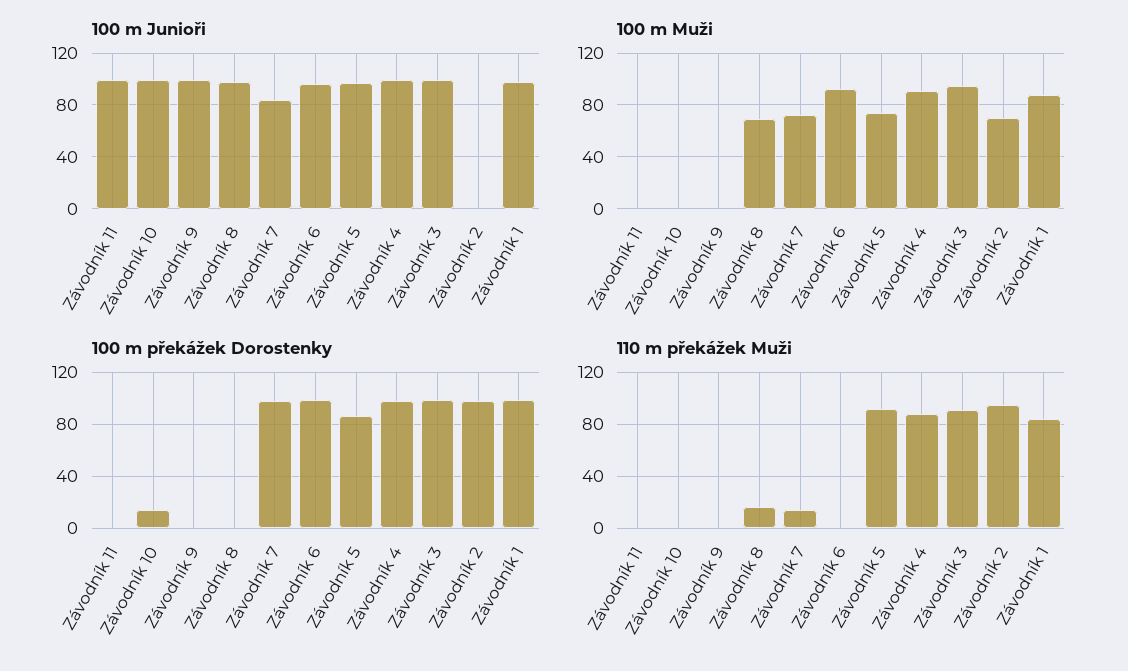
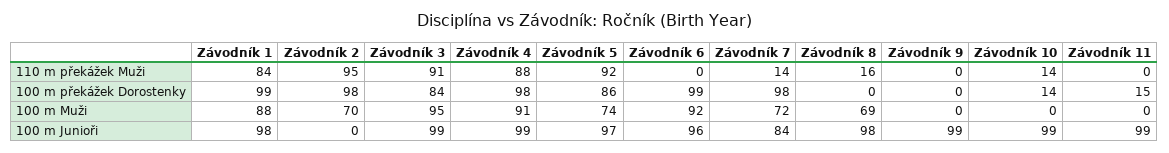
100 m překážek Dorostenky, Závodník 11: 0 -> 15
100 m překážek Dorostenky, Závodník 3: 100 -> 84
110 m překážek Muži, Závodník 10: 0 -> 14

